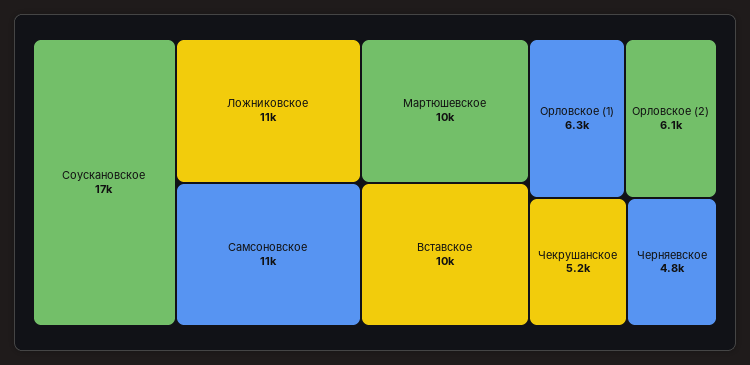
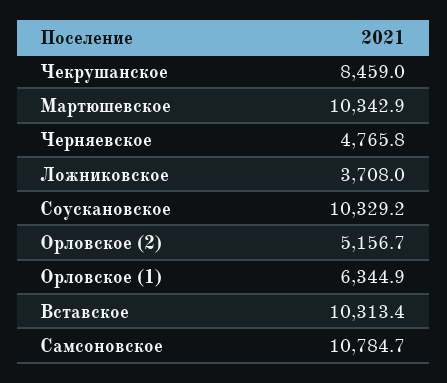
Соускановское: 17000 -> 10329.2
Ложниковское: 11000 -> 3708
Орловское (2): 6100 -> 5156.7
Чекрушанское: 5200 -> 8459

